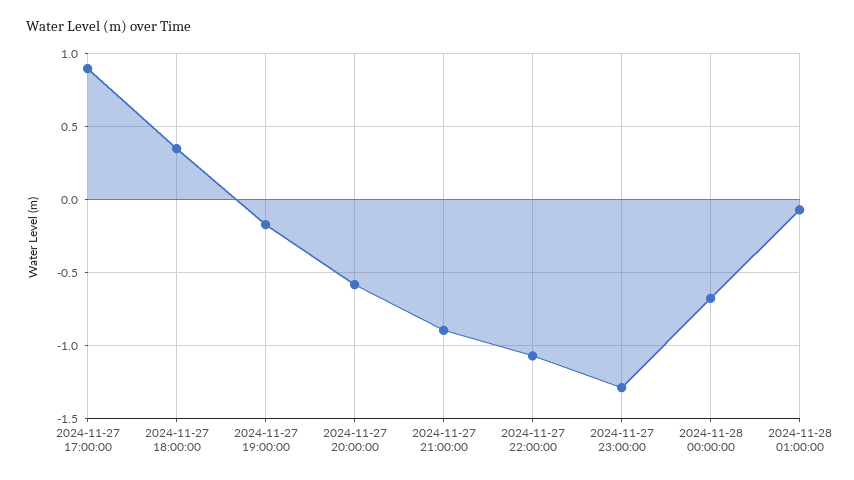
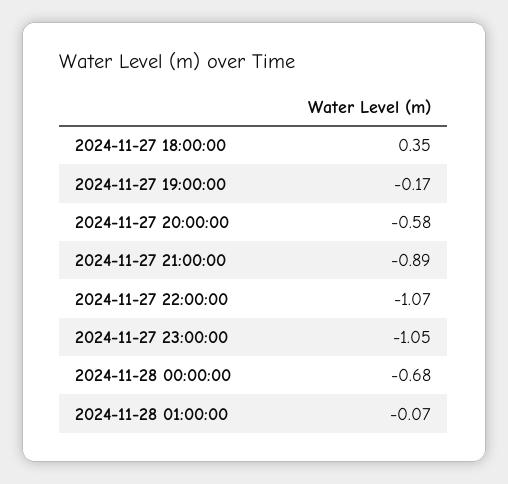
2024-11-27 17:00:00: 0.9 -> none
2024-11-27 23:00:00: -1.3 -> -1.05

